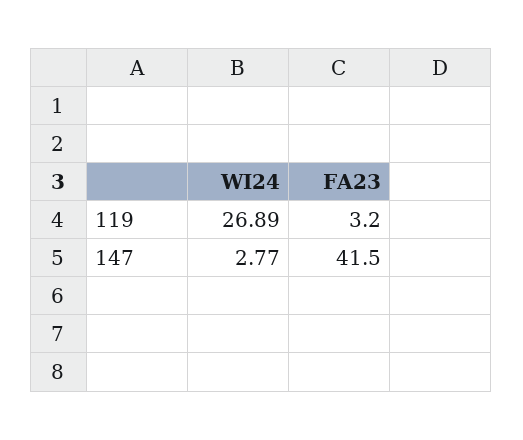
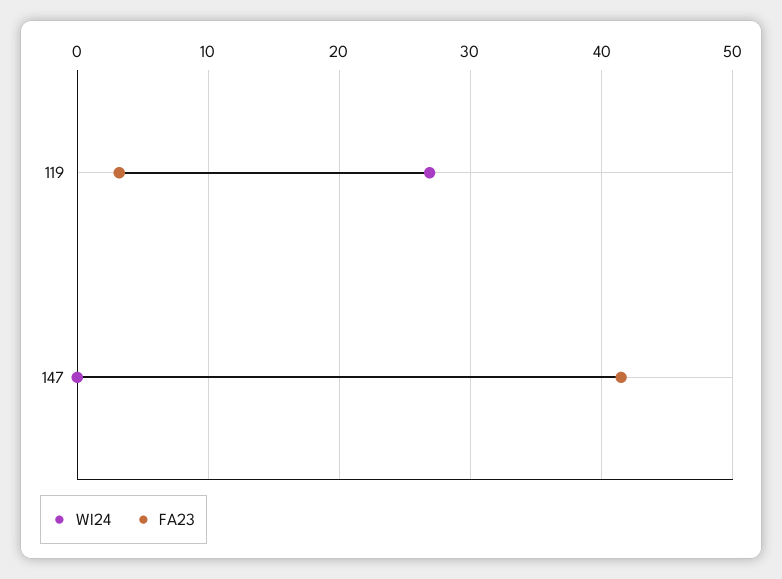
WI24, 147: 2.77 -> 0

